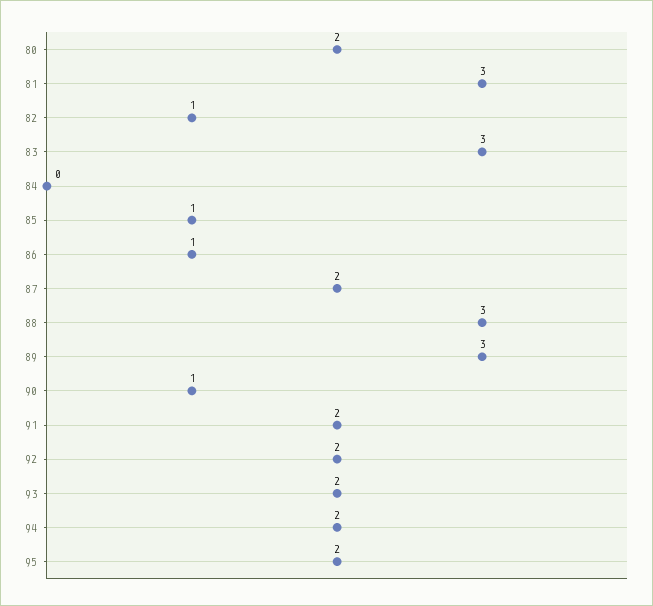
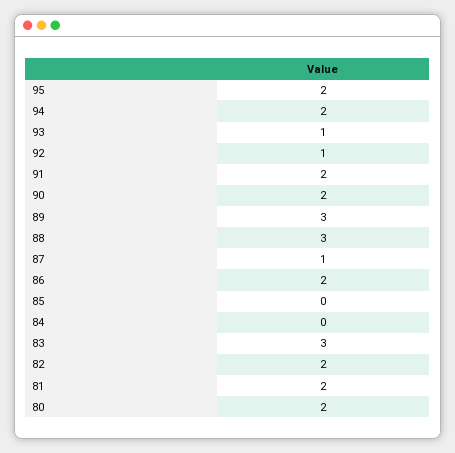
81: 3 -> 2
82: 1 -> 2
85: 1 -> 0
86: 1 -> 2
87: 2 -> 1
90: 1 -> 2
92: 2 -> 1
93: 2 -> 1

